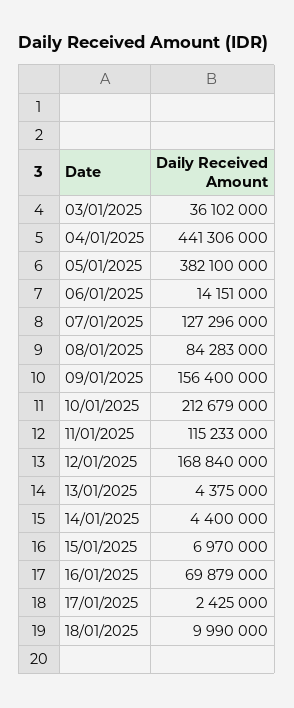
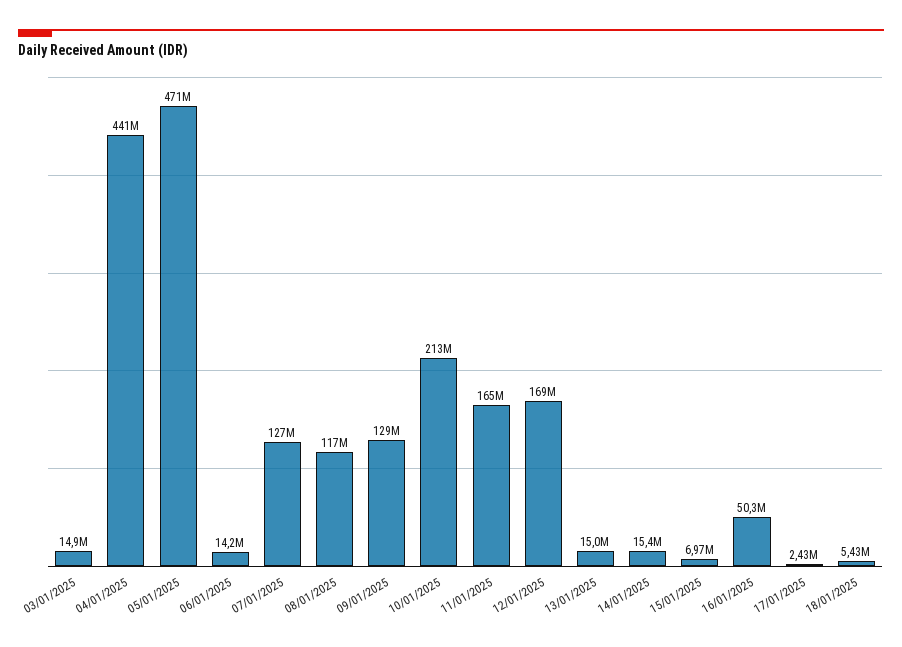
03/01/2025: 36102000 -> 14900000
05/01/2025: 382100000 -> 471000000
08/01/2025: 84283000 -> 117000000
09/01/2025: 156400000 -> 129000000
11/01/2025: 115233000 -> 165000000
13/01/2025: 4375000 -> 15000000
14/01/2025: 4400000 -> 15400000
16/01/2025: 69879000 -> 50300000
18/01/2025: 9990000 -> 5430000

